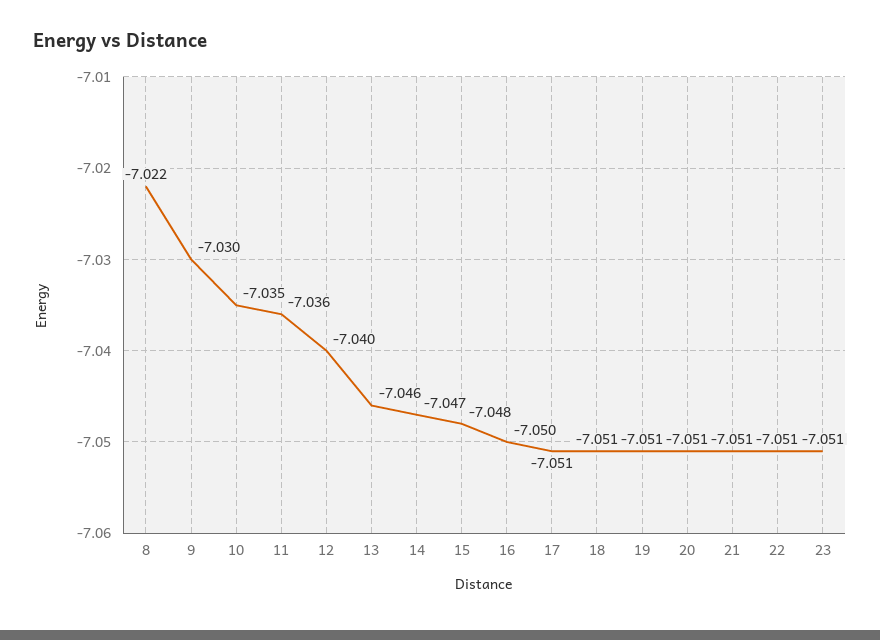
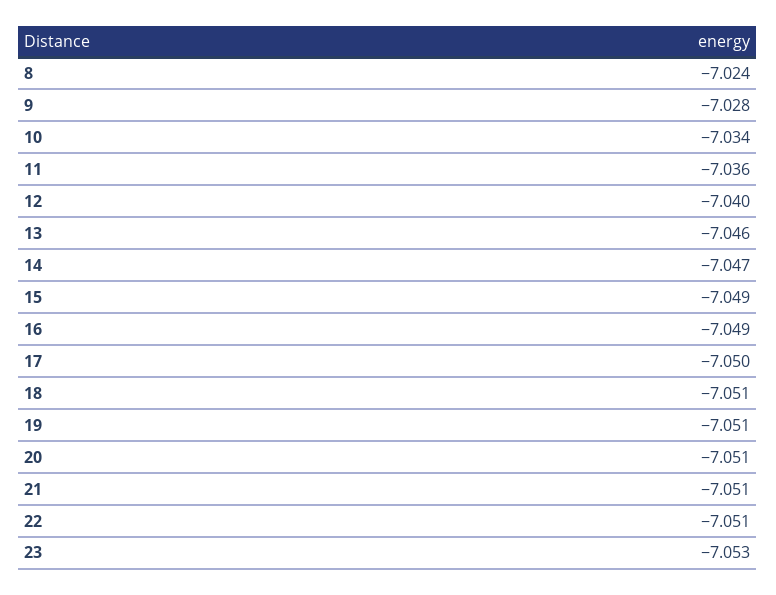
8: -7.022 -> -7.024
9: -7.03 -> -7.028
10: -7.035 -> -7.034
15: -7.048 -> -7.049
16: -7.05 -> -7.049
17: -7.051 -> -7.05
23: -7.051 -> -7.053

